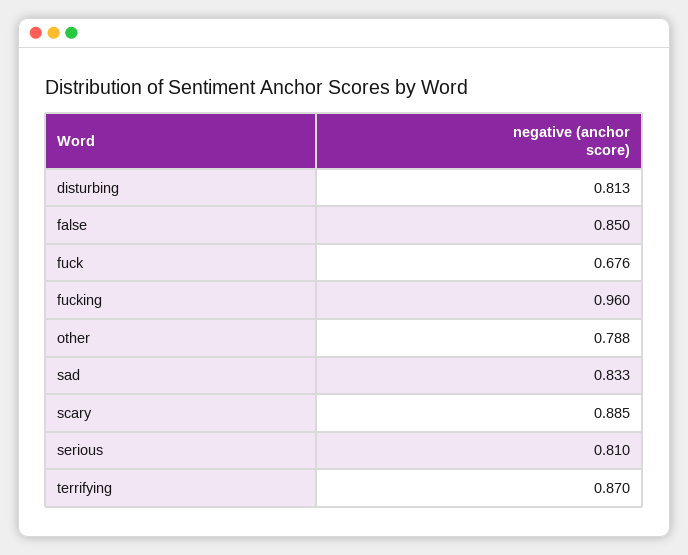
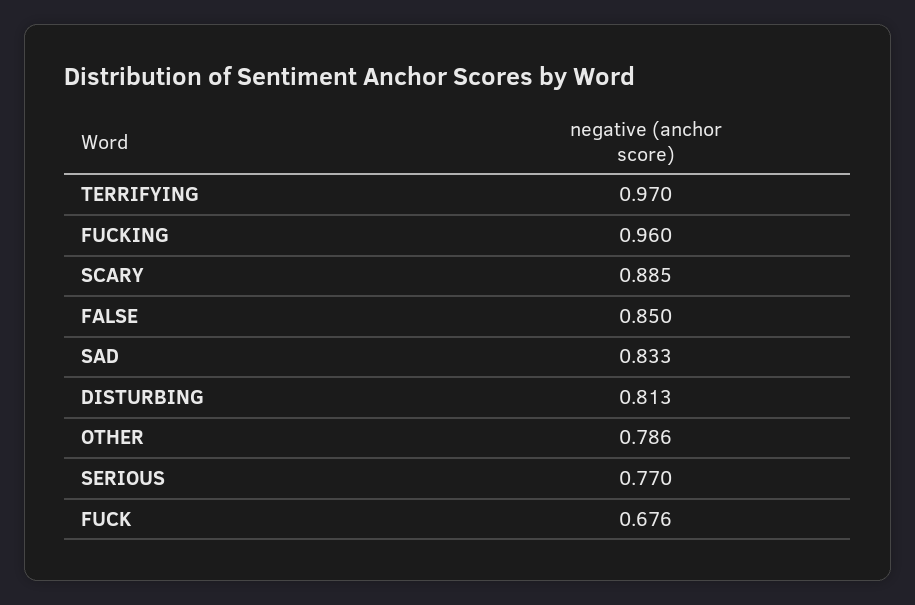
other: 0.788 -> 0.786
serious: 0.81 -> 0.77
terrifying: 0.87 -> 0.97

